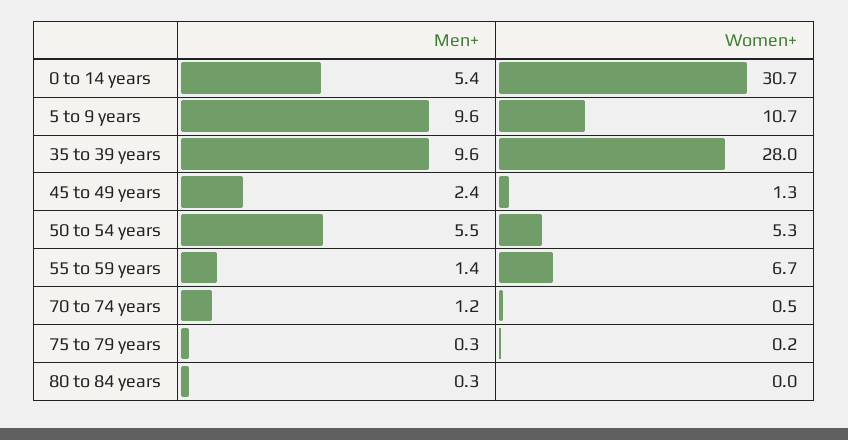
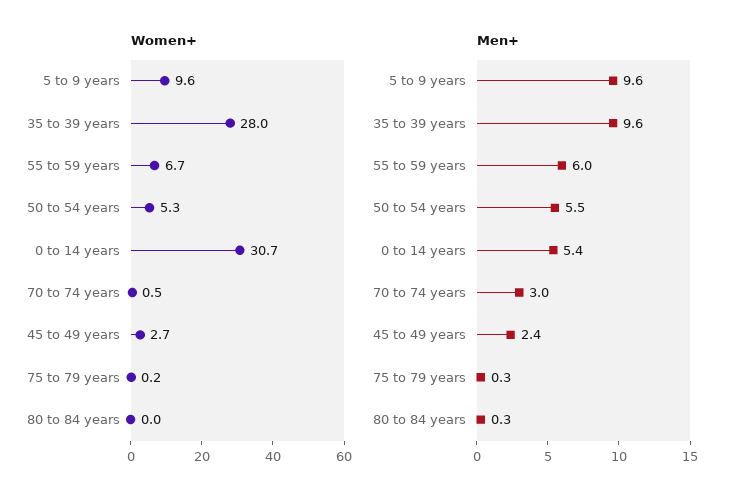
Women+, 5 to 9 years: 10.7 -> 9.6
Women+, 45 to 49 years: 1.3 -> 2.7
Men+, 55 to 59 years: 1.4 -> 6
Men+, 70 to 74 years: 1.2 -> 3

